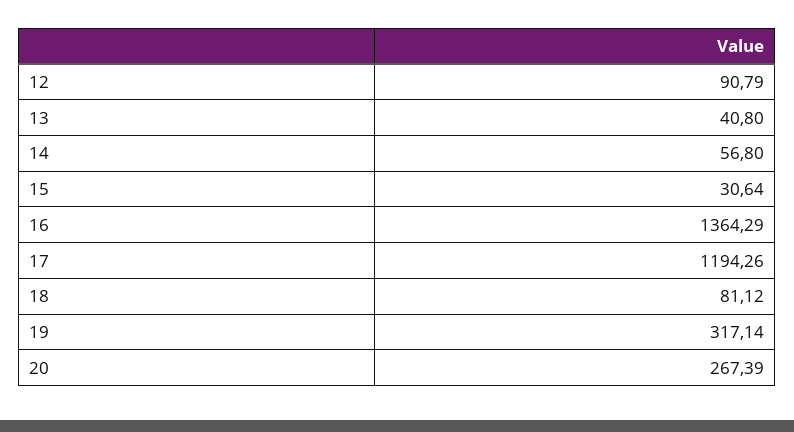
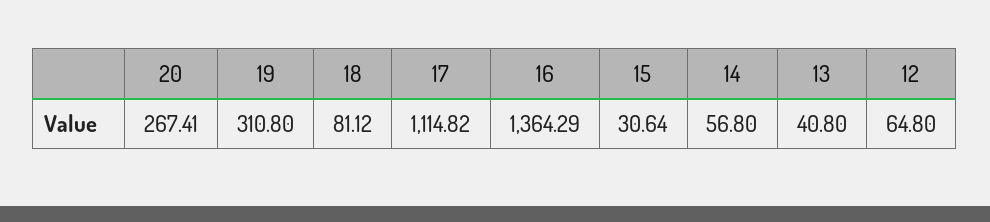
12: 90.79 -> 64.8
17: 1194.26 -> 1114.82
19: 317.14 -> 310.8
20: 267.39 -> 267.41

